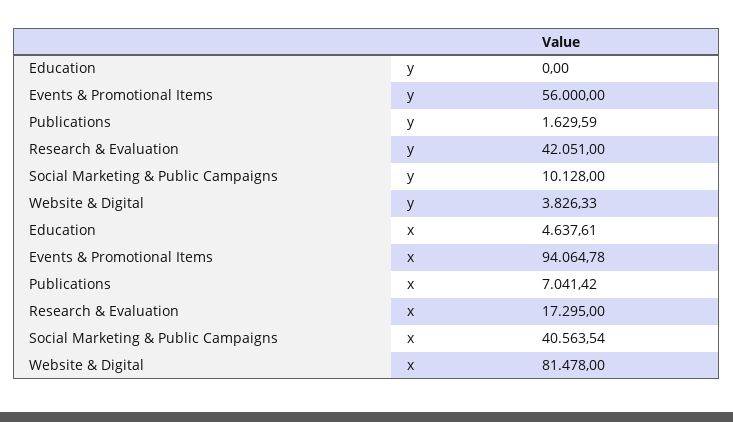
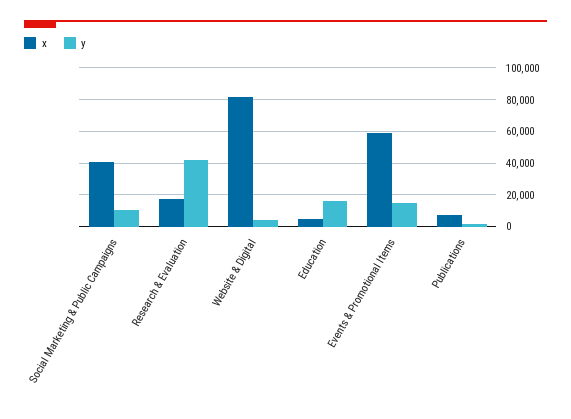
y, Education: 0 -> 15000
y, Events & Promotional Items: 56000 -> 15000
x, Events & Promotional Items: 94064.78 -> 60000

